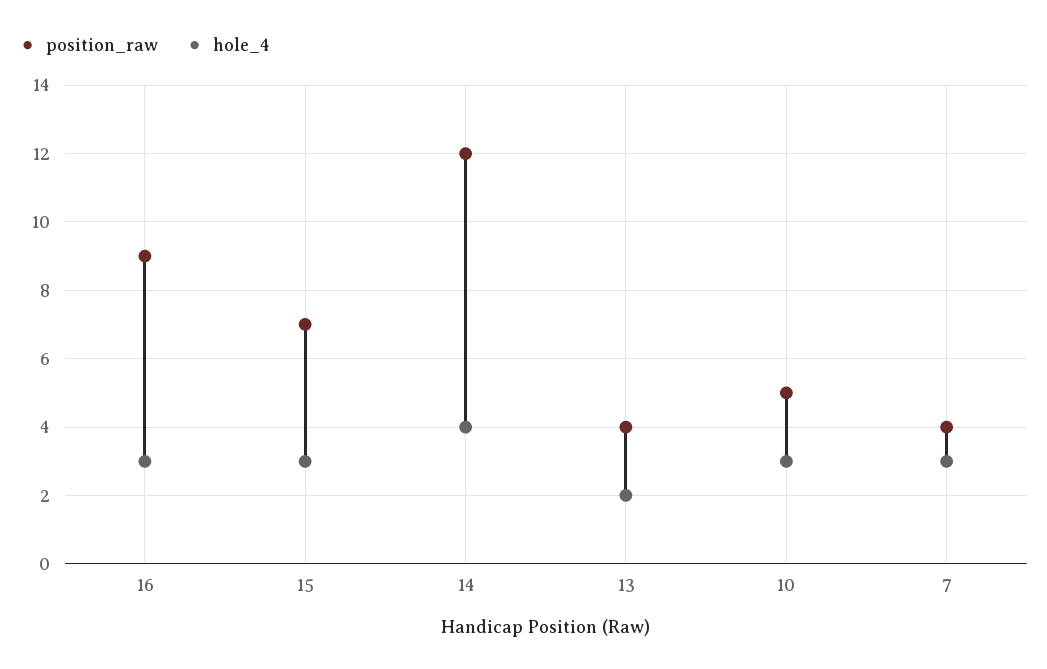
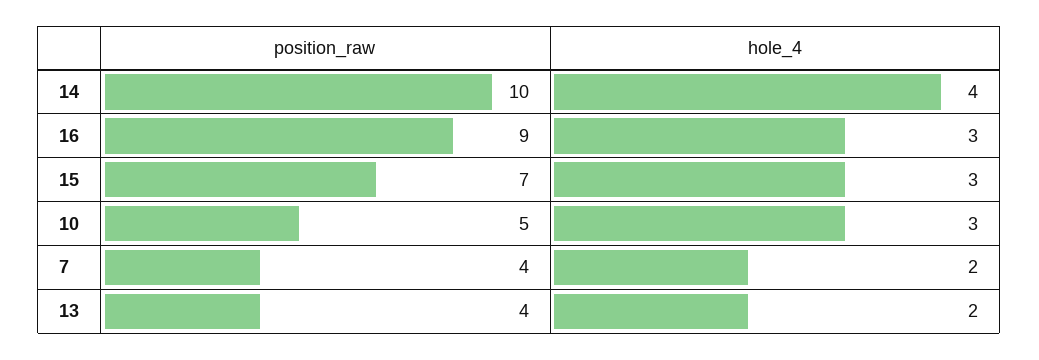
position_raw, 14: 12 -> 10
hole_4, 7: 3 -> 2

